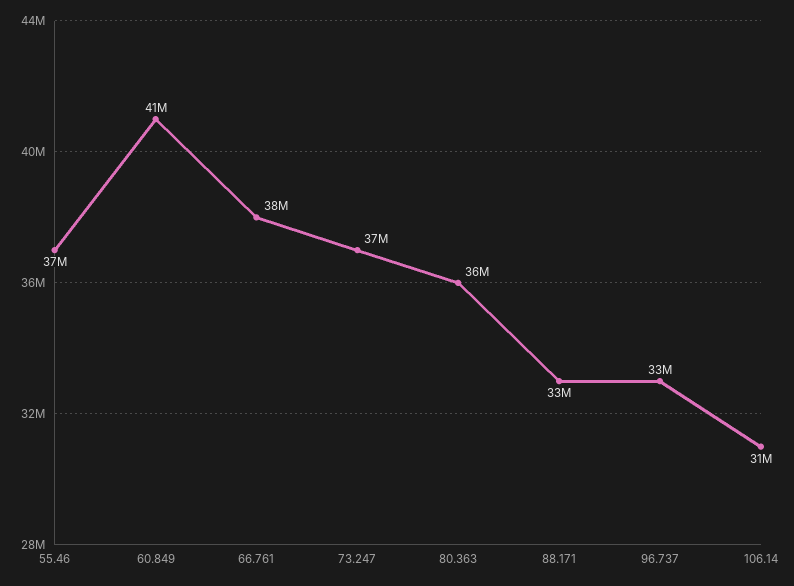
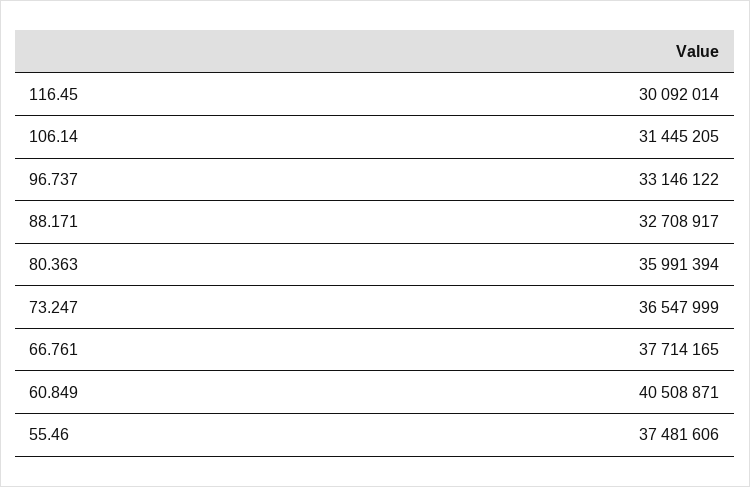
116.45: none -> 30092014

